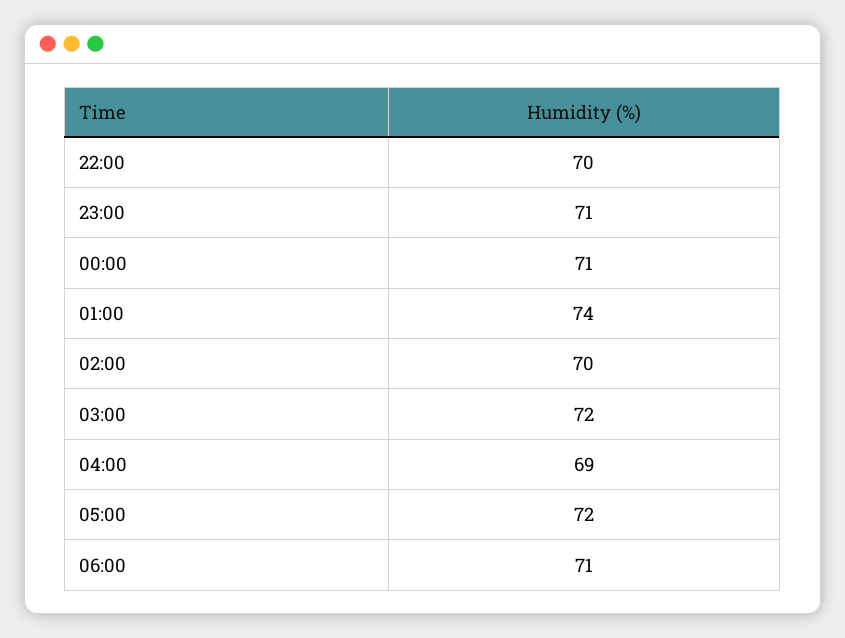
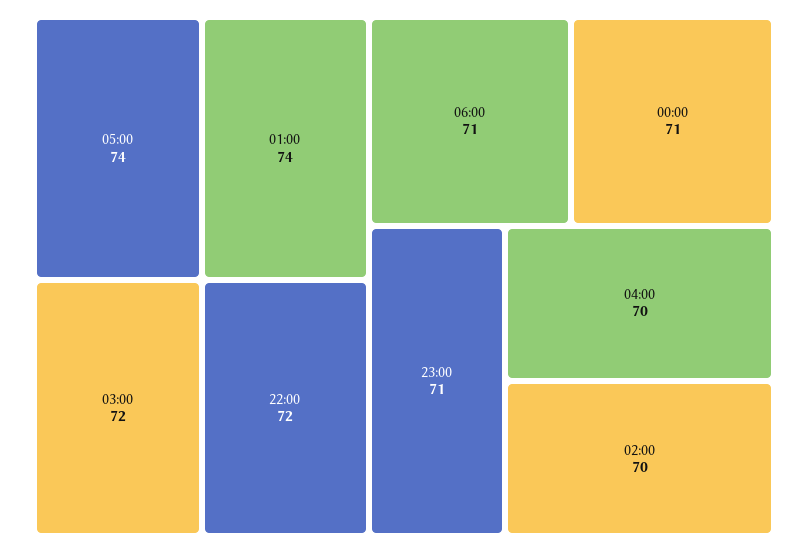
22:00: 70 -> 72
04:00: 69 -> 70
05:00: 72 -> 74

